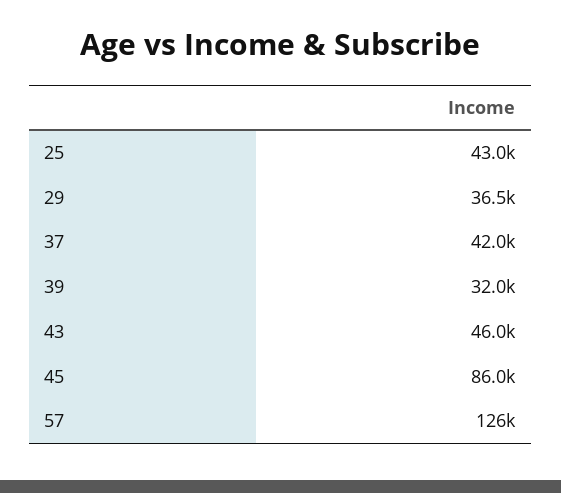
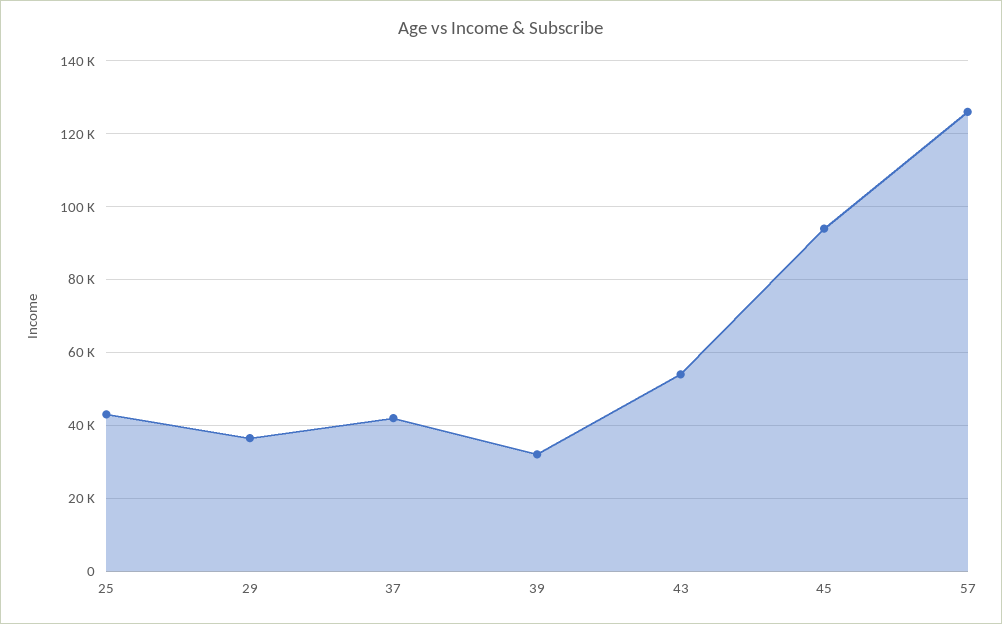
43: 46000 -> 54000
45: 86000 -> 94000

